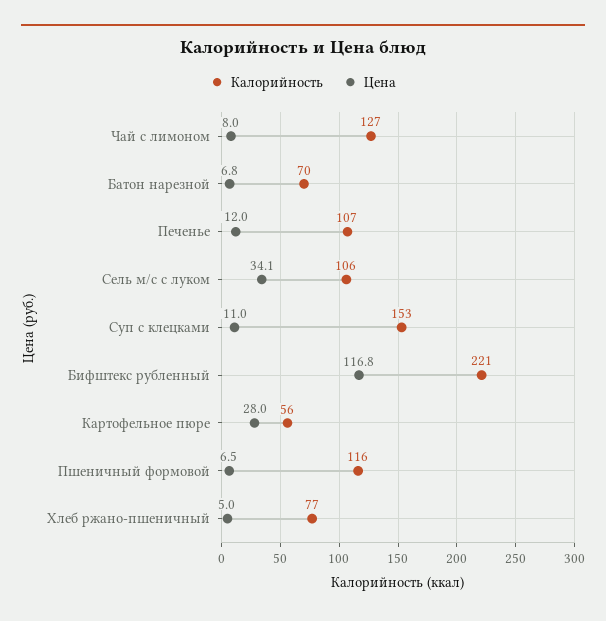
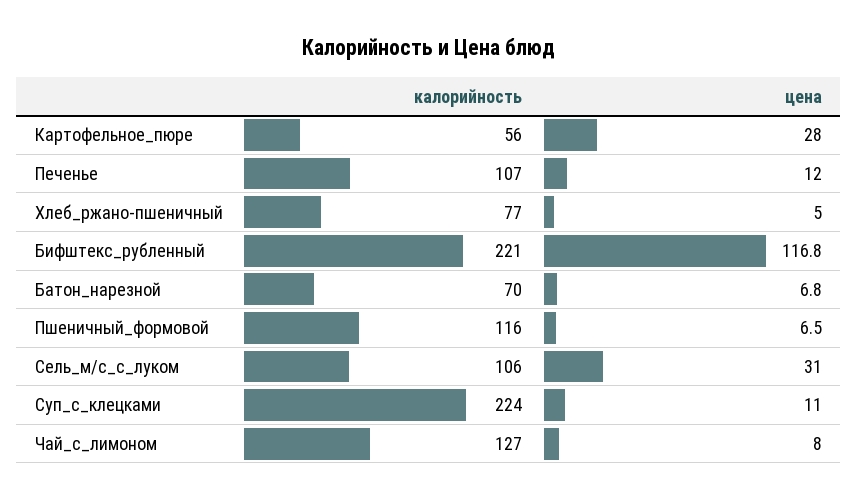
Цена, Сель м/с с луком: 34.1 -> 31
Калорийность, Суп с клецками: 153 -> 224

